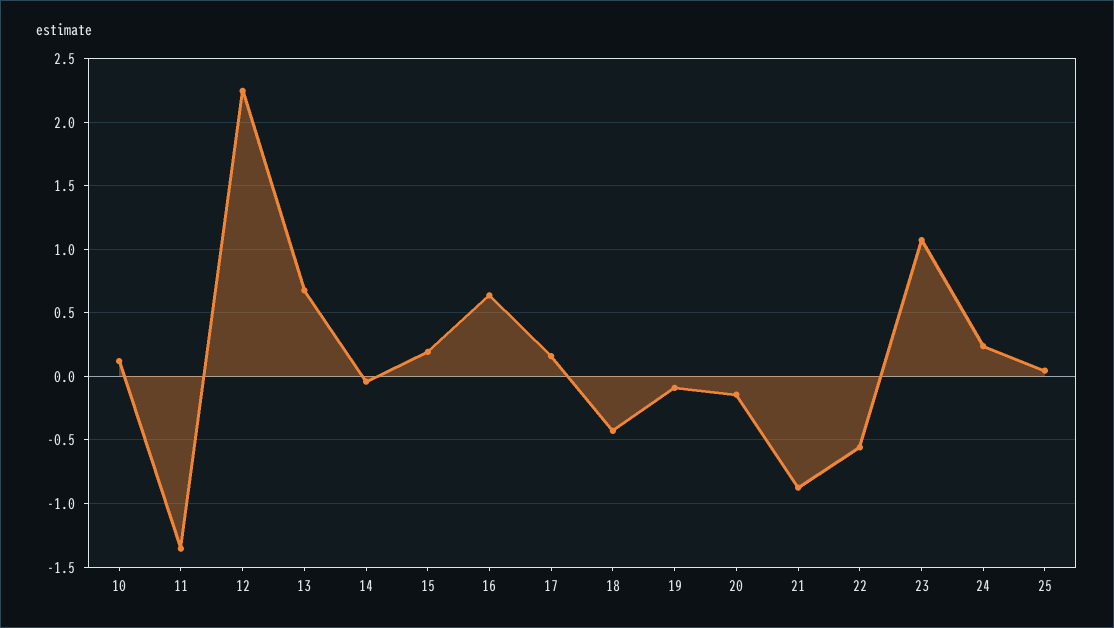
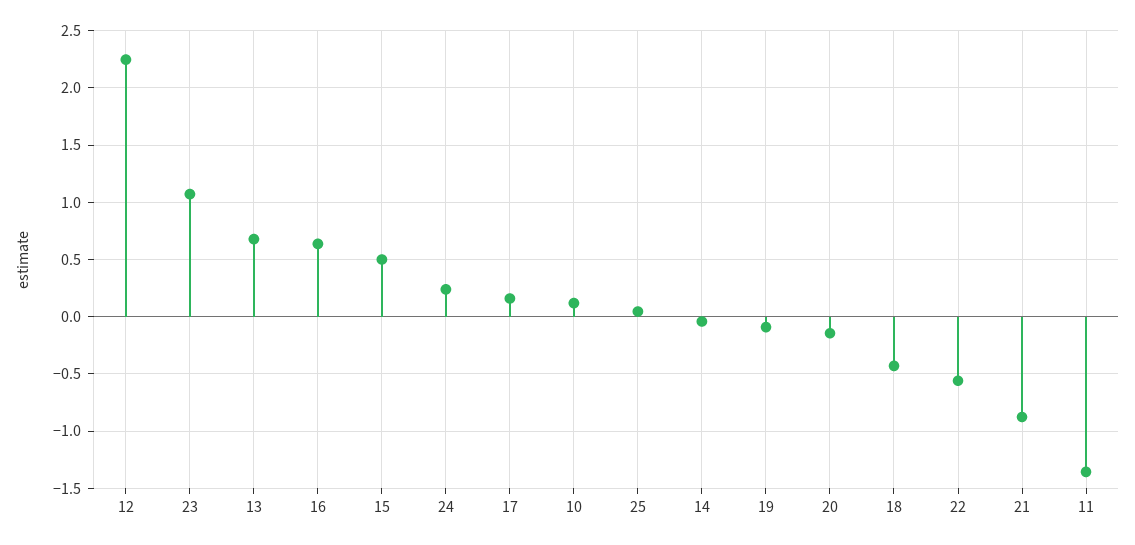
15: 0.2 -> 0.5

